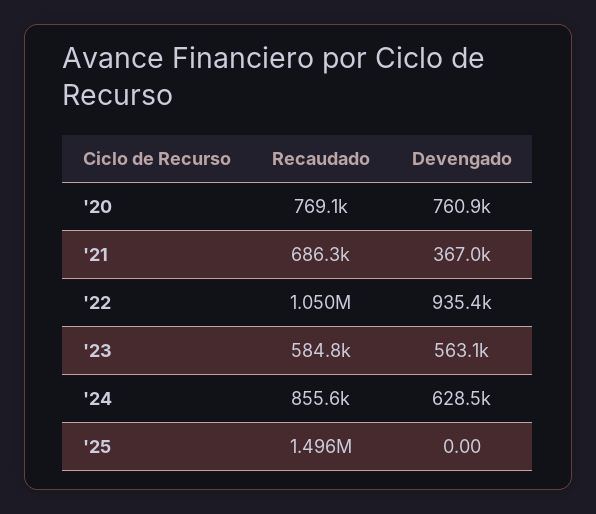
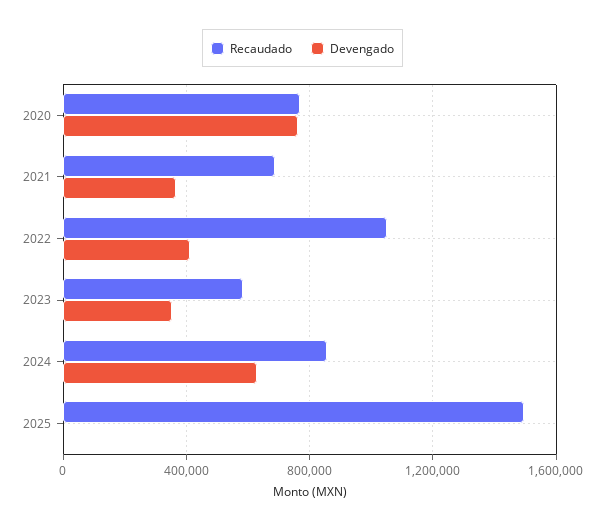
Devengado, '22: 935400 -> 400000
Devengado, '23: 563100 -> 350000

